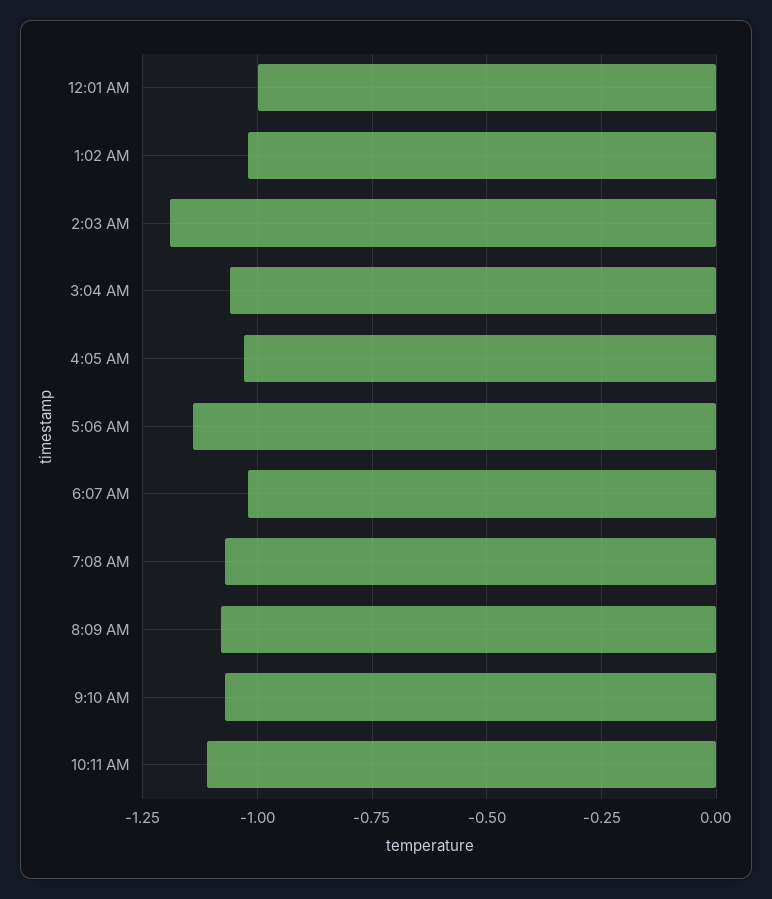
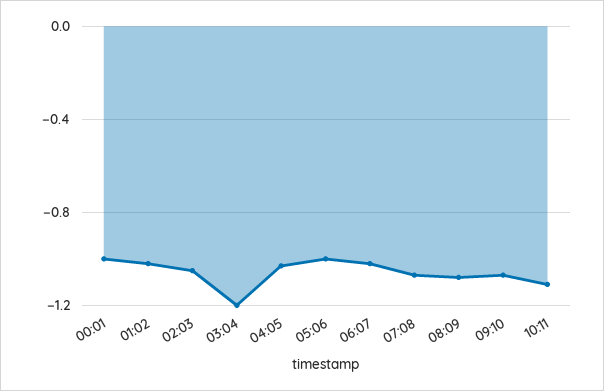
2:03 AM: -1.2 -> -1.05
3:04 AM: -1.05 -> -1.2
5:06 AM: -1.15 -> -1

